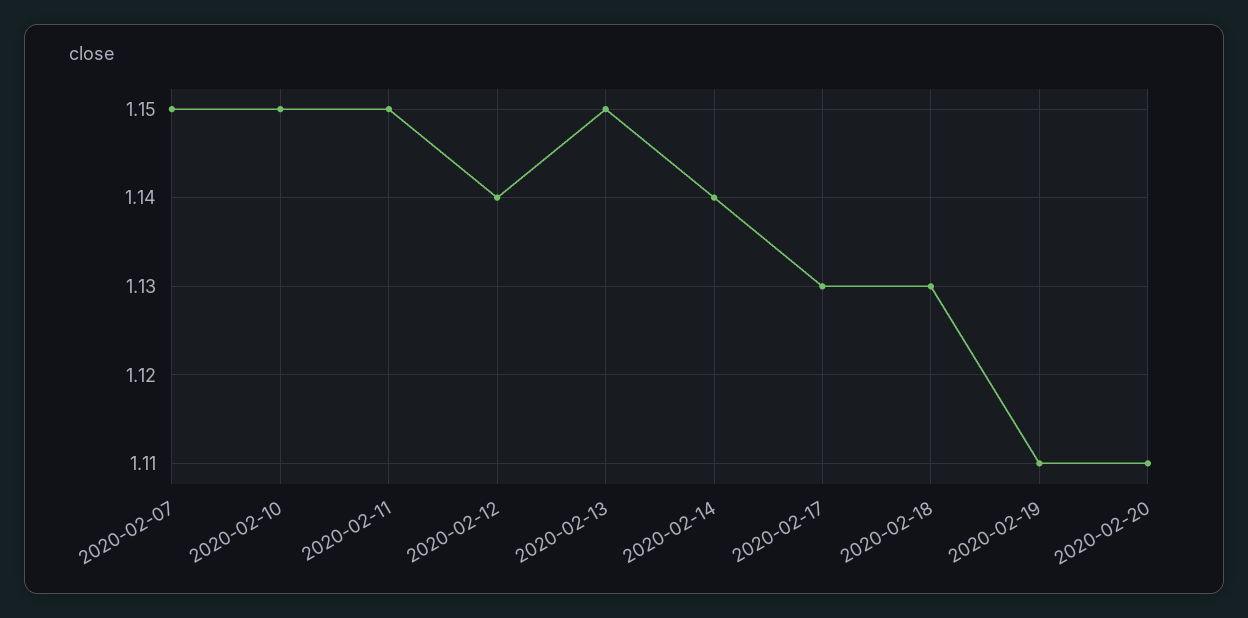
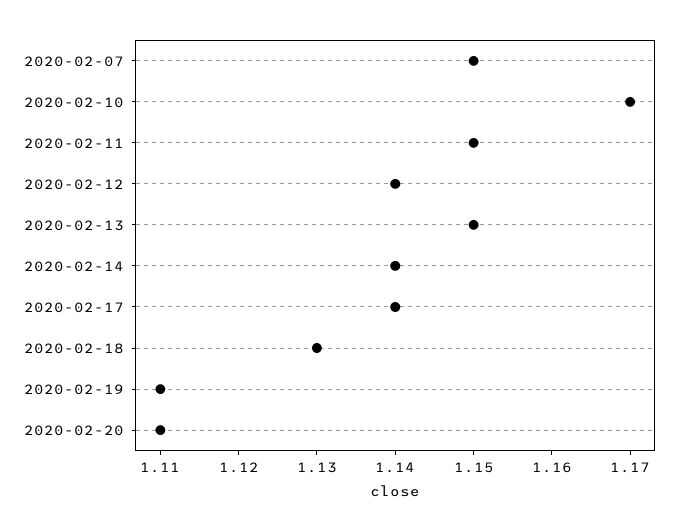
2020-02-10: 1.15 -> 1.17
2020-02-17: 1.13 -> 1.14

